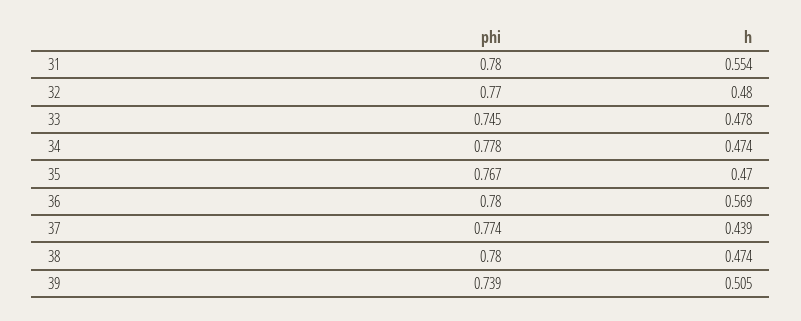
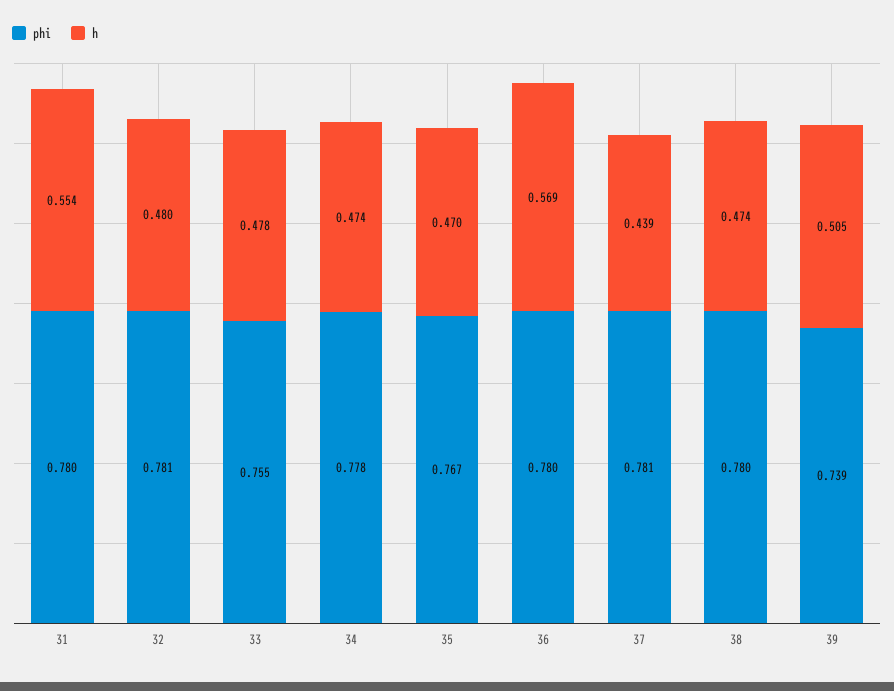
phi, 32: 0.77 -> 0.781
phi, 33: 0.745 -> 0.755
phi, 37: 0.774 -> 0.781

